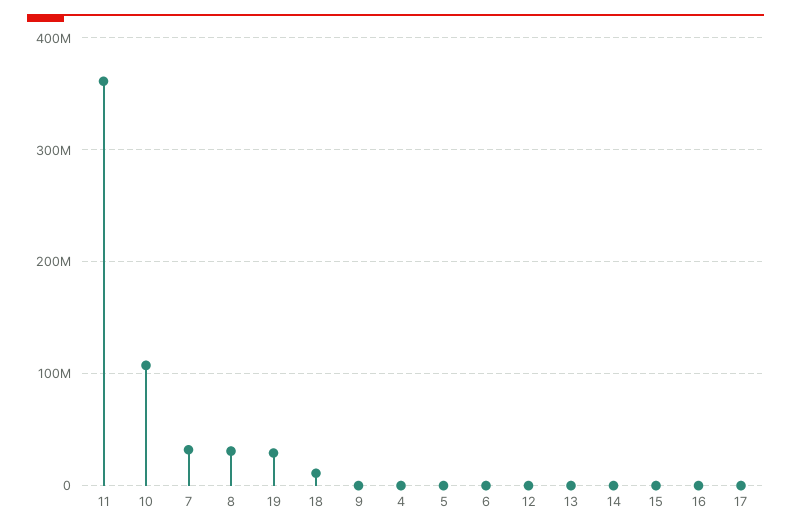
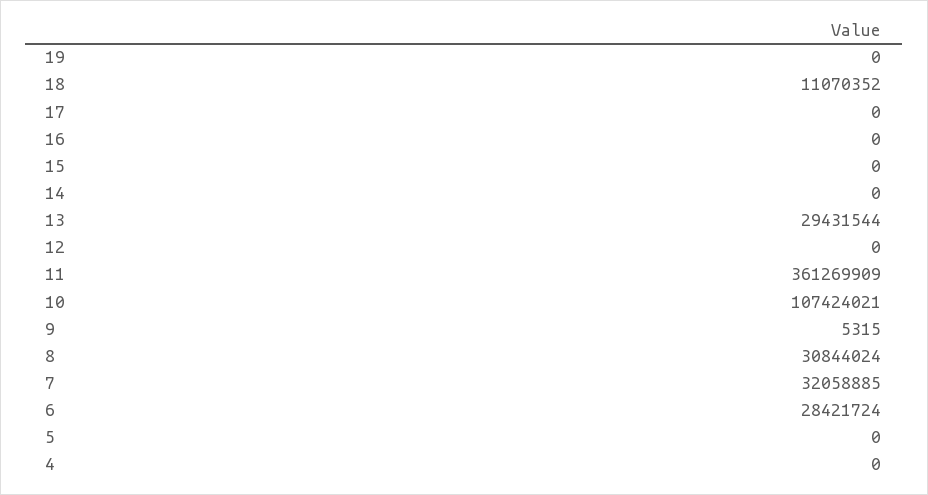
19: 30000000 -> 0
6: 0 -> 28421724
13: 0 -> 29431544

